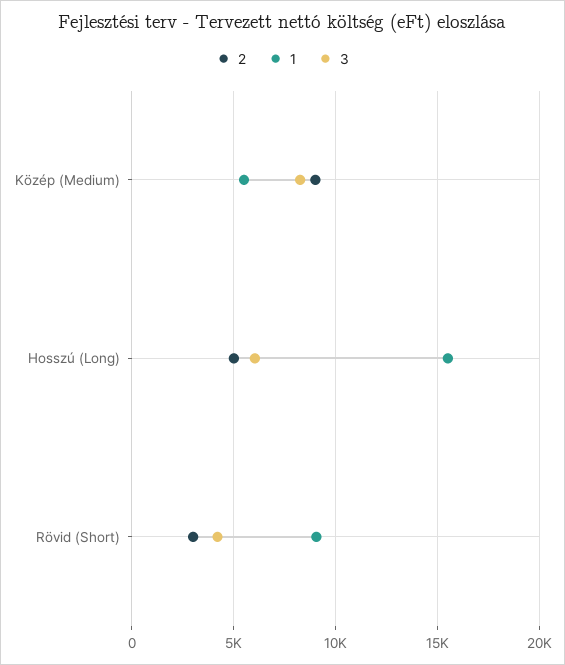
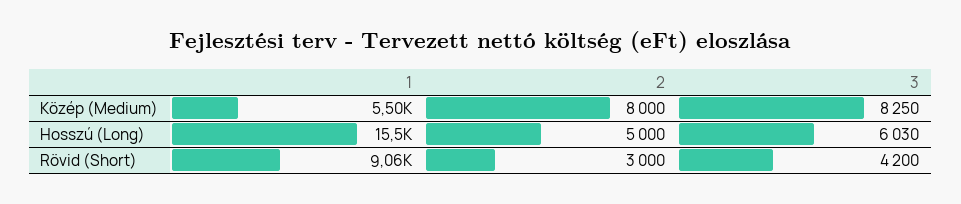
2, Közép (Medium): 9000 -> 8000

